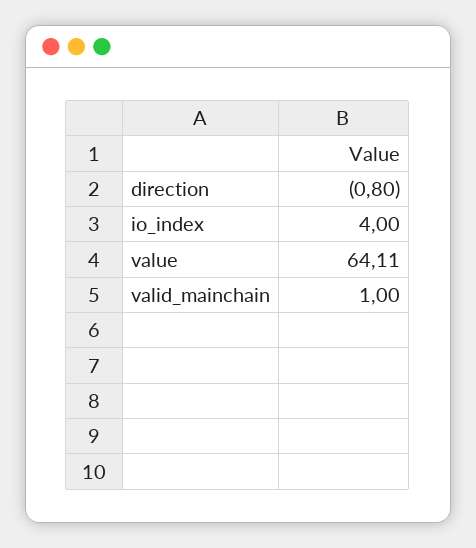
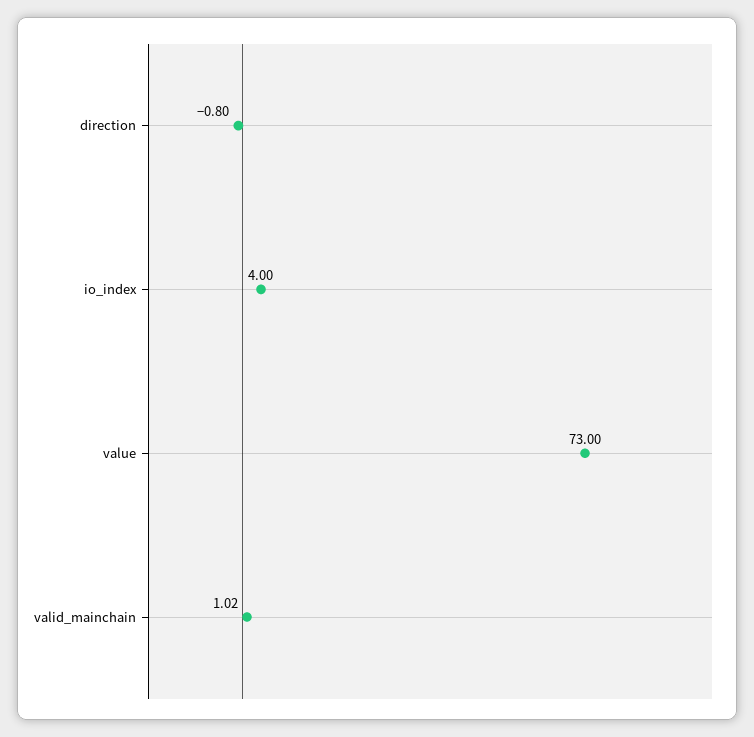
value: 64.11 -> 73
valid_mainchain: 1 -> 1.02

